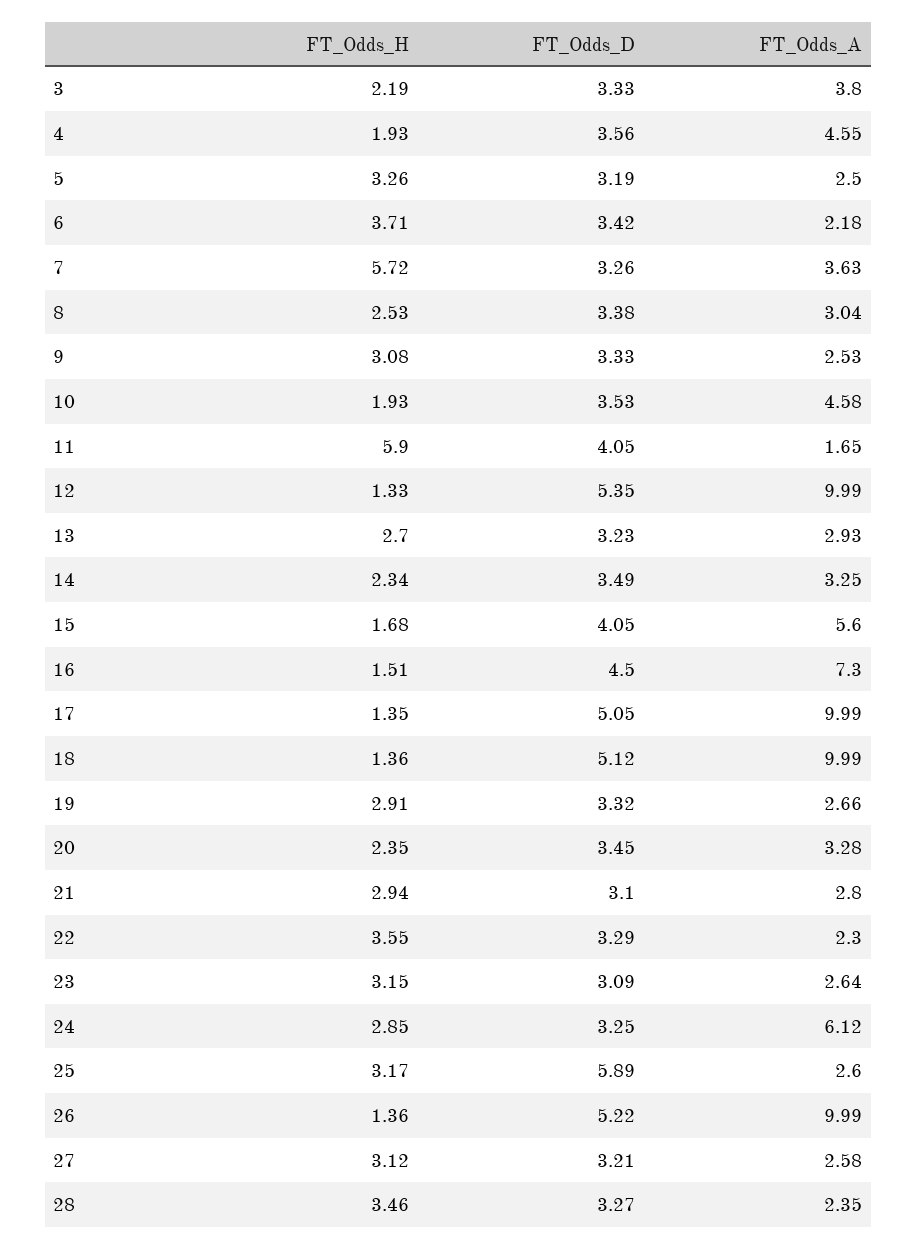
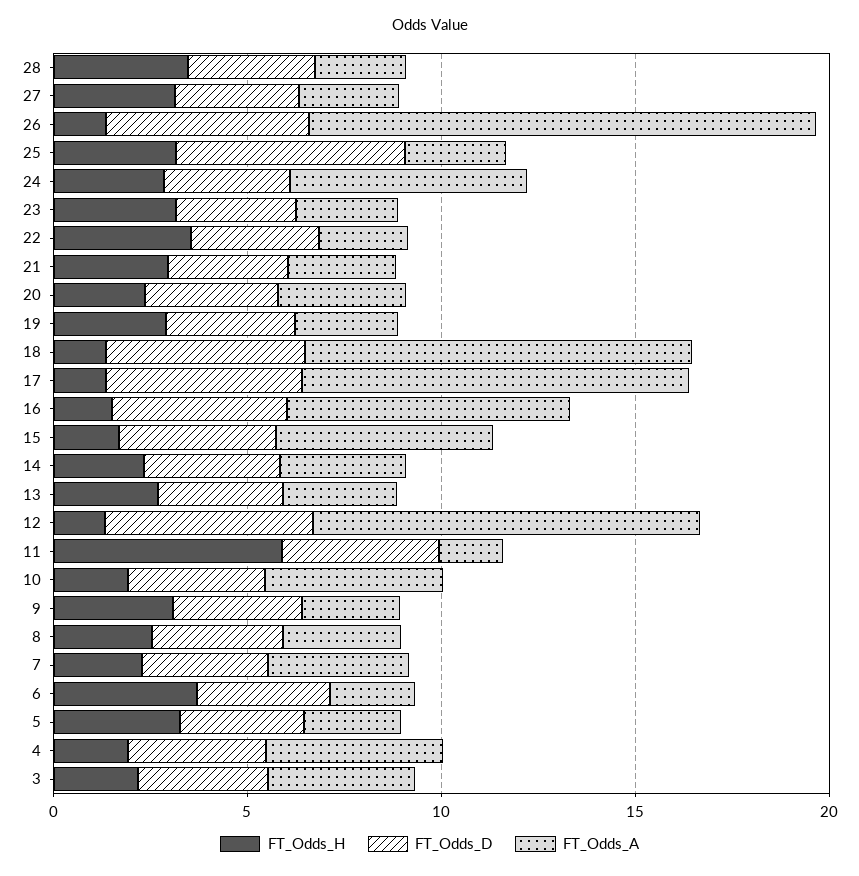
FT_Odds_H, 7: 5.72 -> 2
FT_Odds_A, 26: 9.99 -> 13

